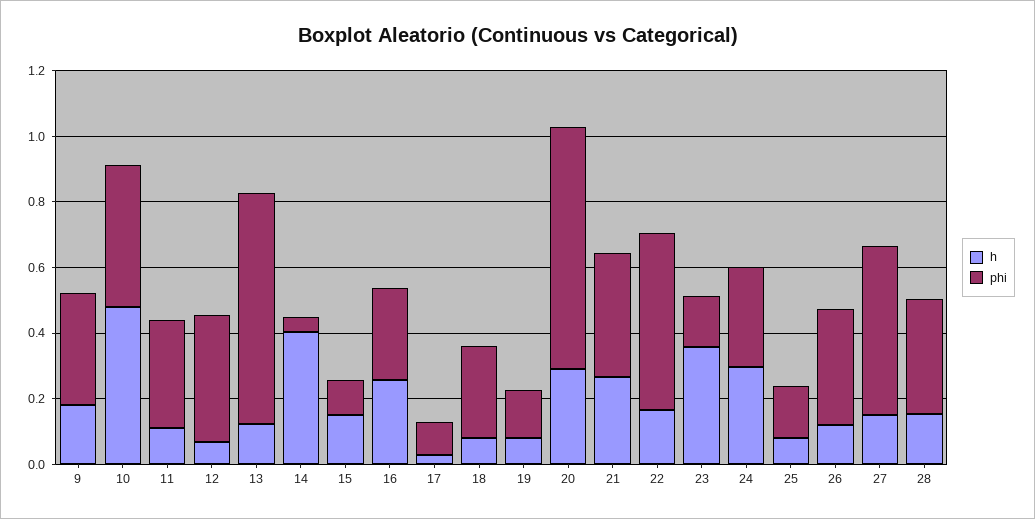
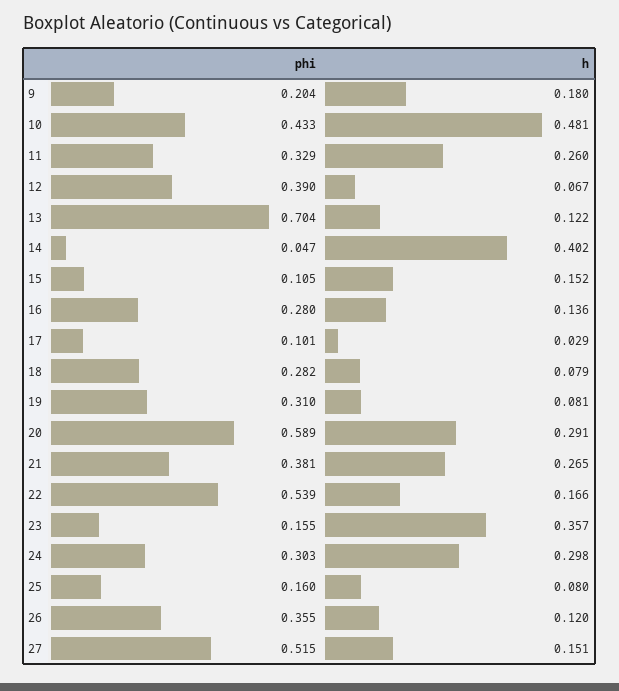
phi, 9: 0.35 -> 0.204
h, 11: 0.1 -> 0.26
h, 16: 0.25 -> 0.136
phi, 19: 0.15 -> 0.31
phi, 20: 0.75 -> 0.589
h, 28: 0.15 -> none
phi, 28: 0.35 -> none

